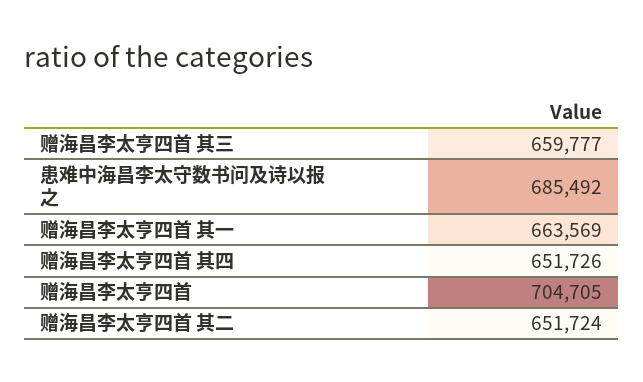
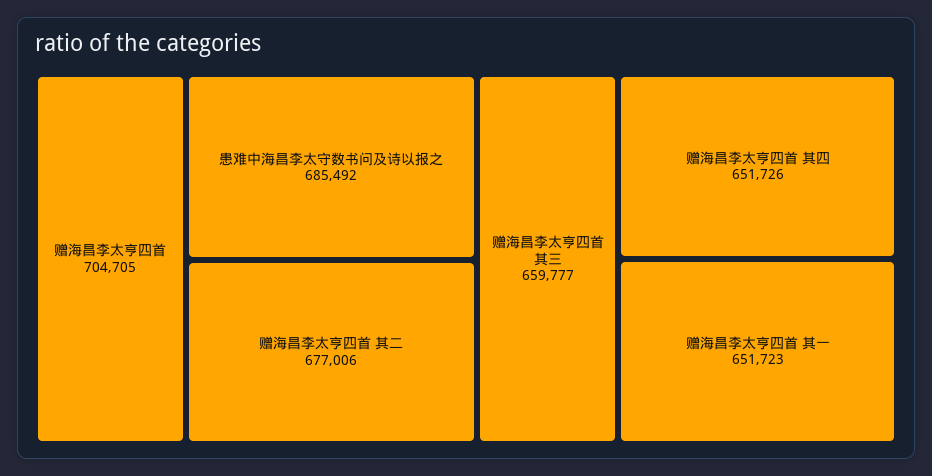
赠海昌李太亨四首 其一: 663569 -> 651723
赠海昌李太亨四首 其二: 651724 -> 677006

